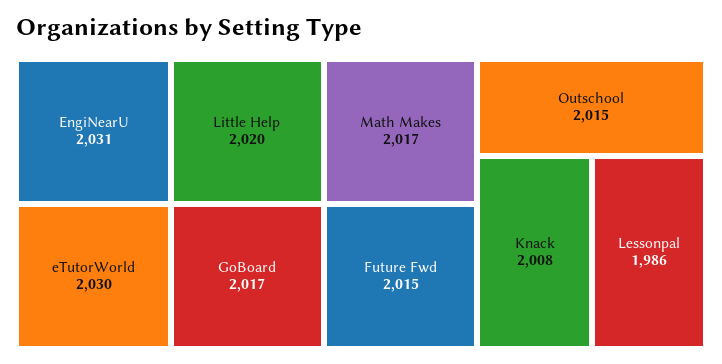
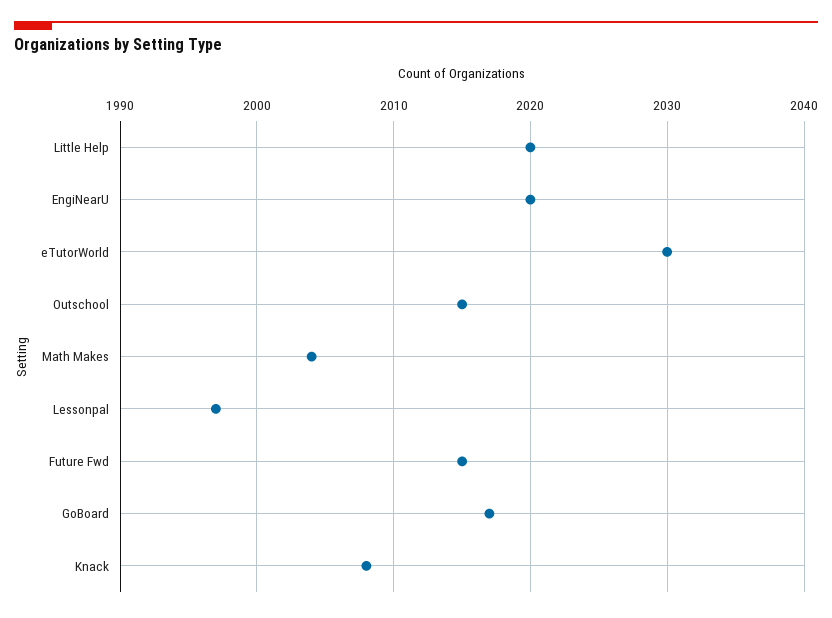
EngiNearU: 2031 -> 2020
Math Makes: 2017 -> 2004
Lessonpal: 1986 -> 1997

